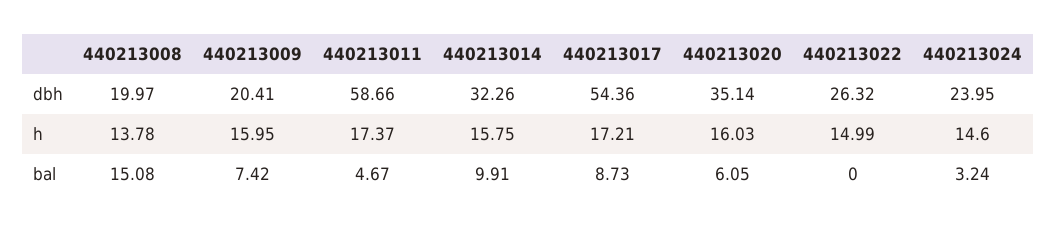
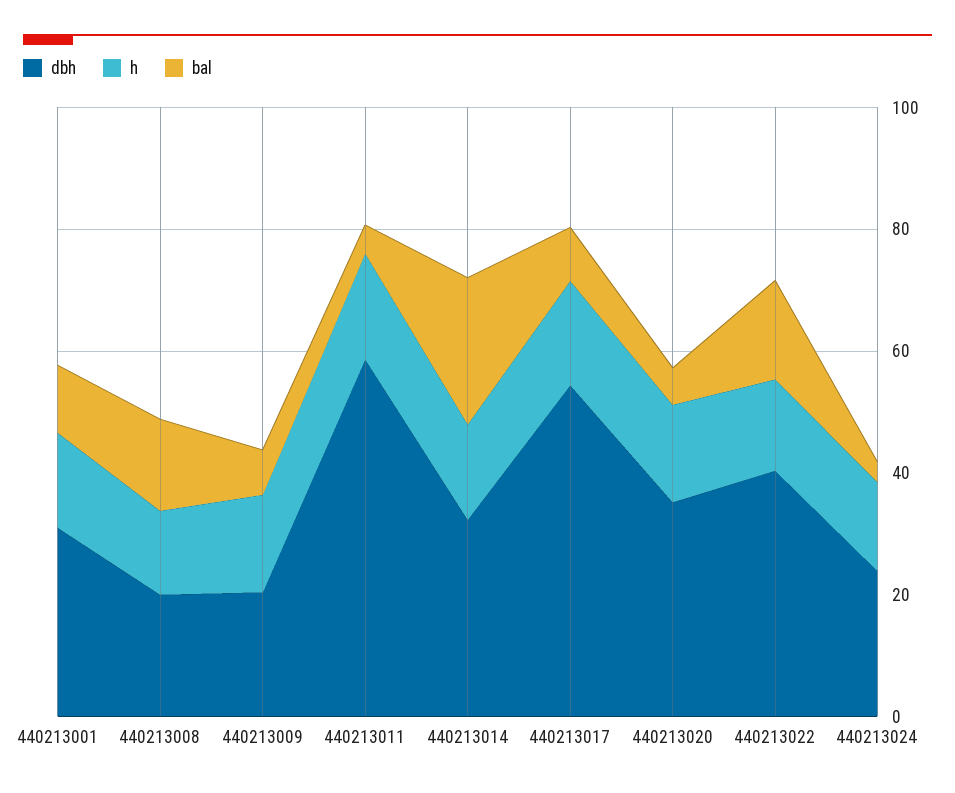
dbh, 440213022: 26.32 -> 40
bal, 440213014: 9.91 -> 25
bal, 440213022: 0 -> 15
dbh, 440213001: none -> 30
h, 440213001: none -> 15
bal, 440213001: none -> 10

